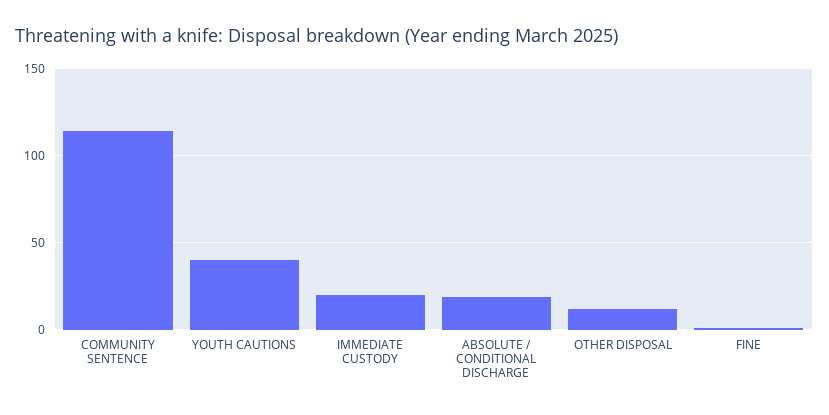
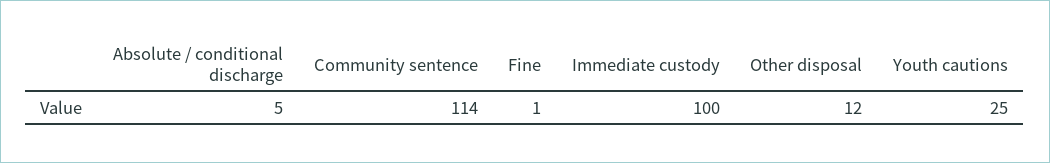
YOUTH CAUTIONS: 40 -> 25
IMMEDIATE CUSTODY: 20 -> 100
ABSOLUTE / CONDITIONAL DISCHARGE: 20 -> 5

